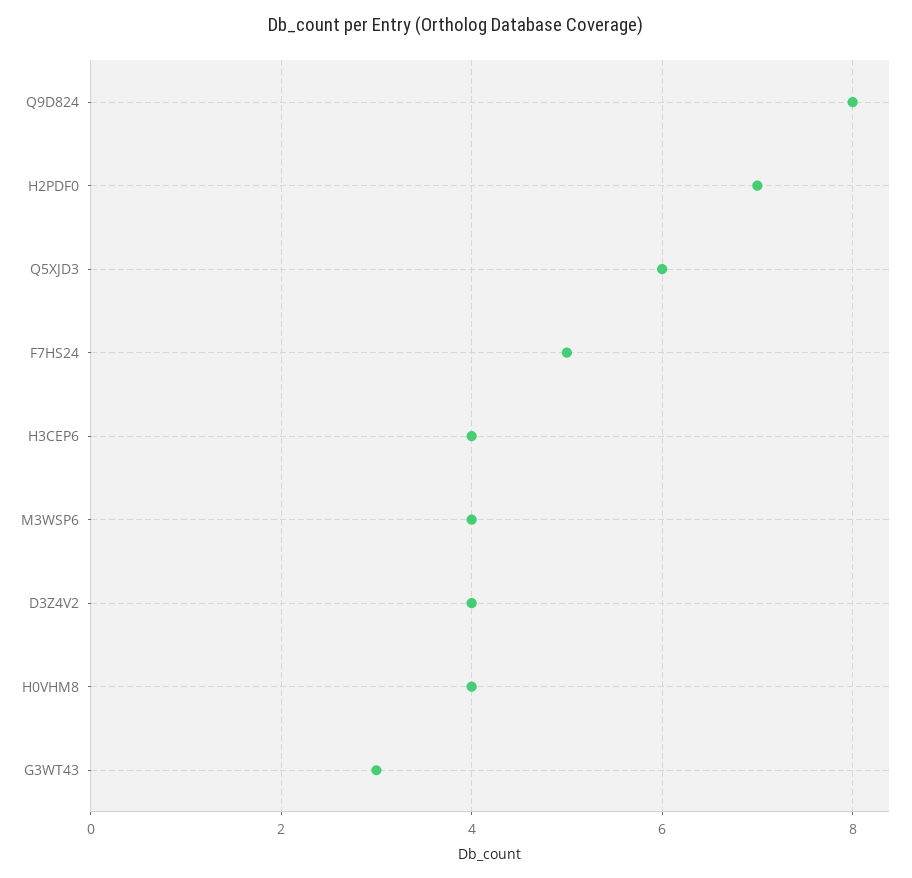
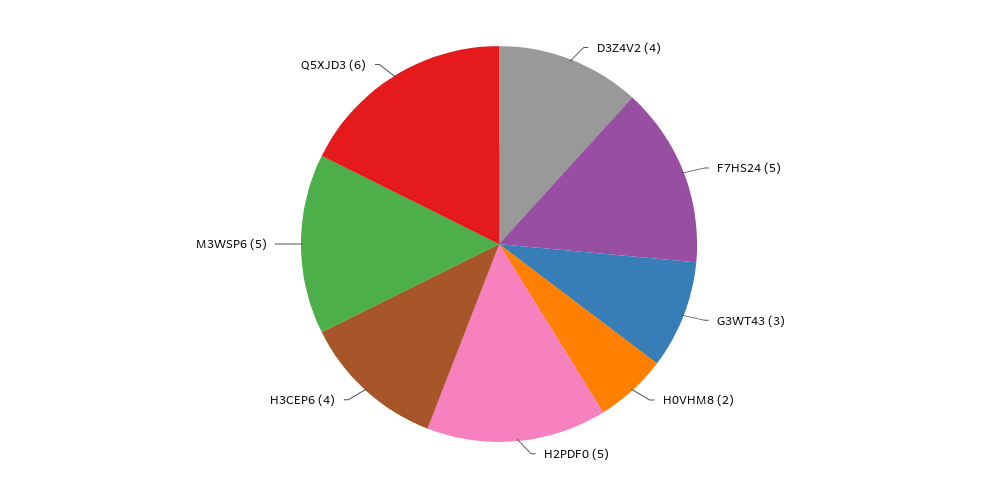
Q9D824: 8 -> none
H2PDF0: 7 -> 5
M3WSP6: 4 -> 5
H0VHM8: 4 -> 2

